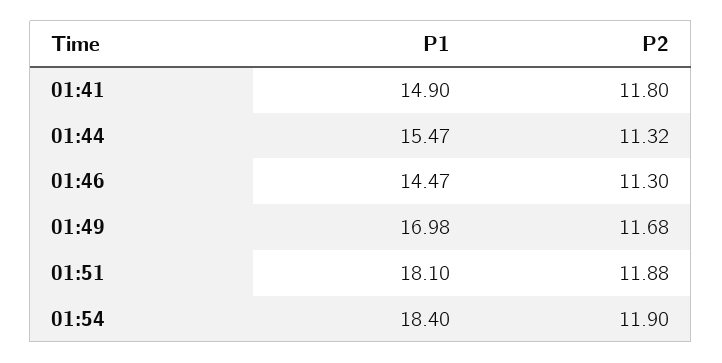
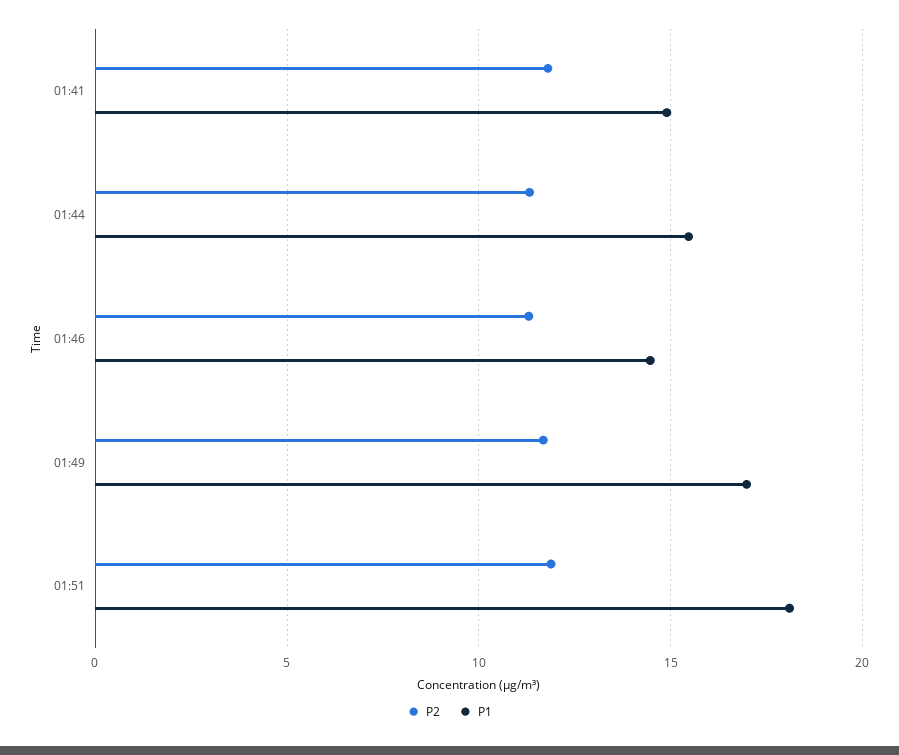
P1, 01:54: 18.4 -> none
P2, 01:54: 11.9 -> none

